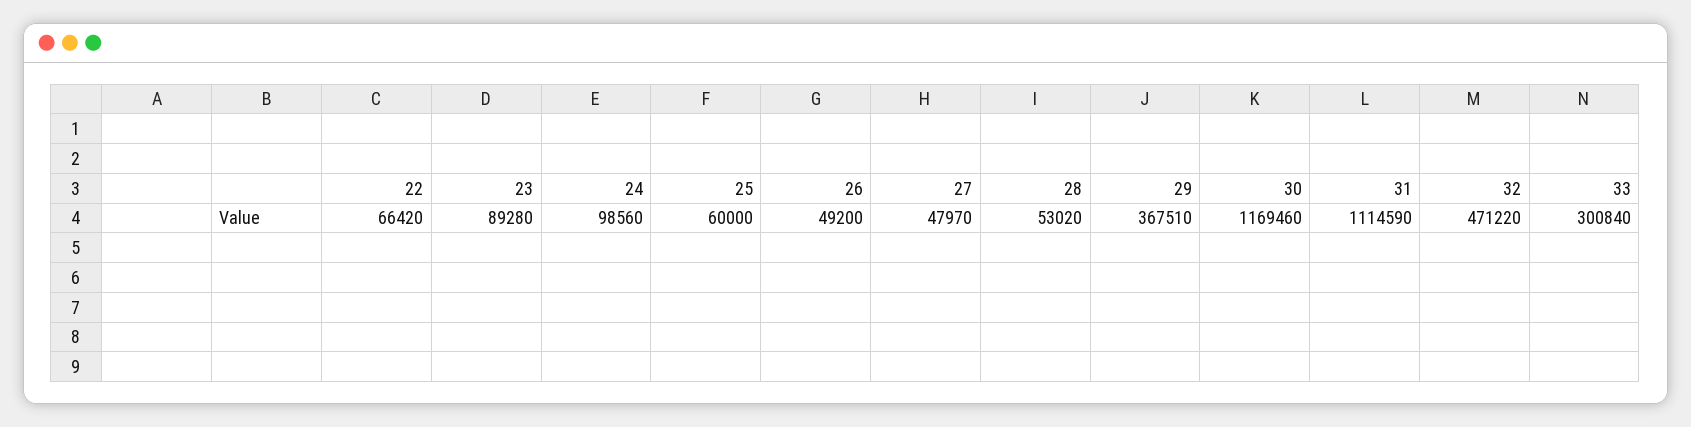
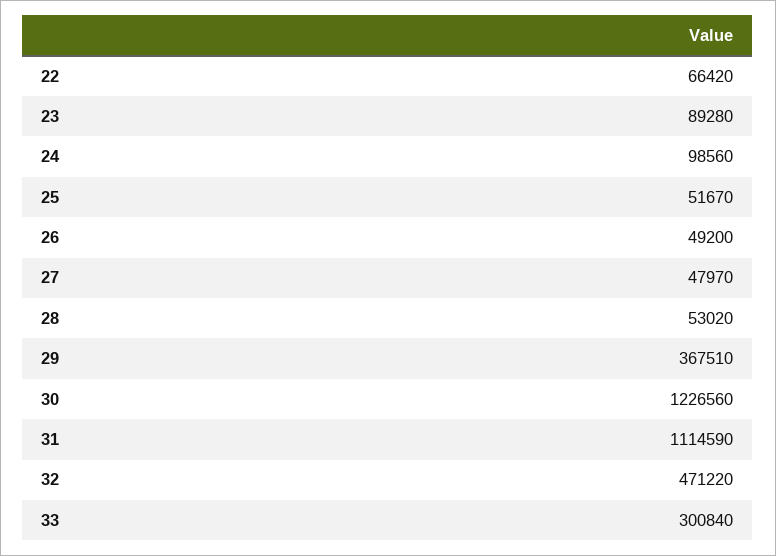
25: 60000 -> 51670
30: 1169460 -> 1226560

